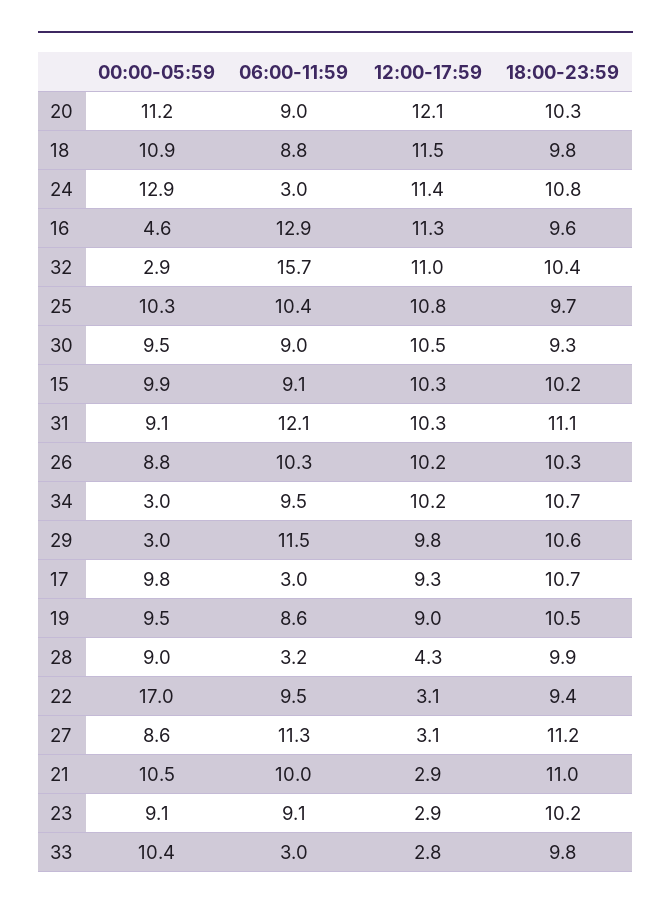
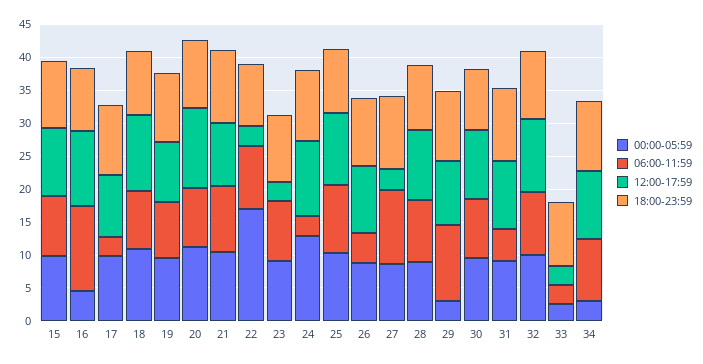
00:00-05:59, 32: 2.9 -> 10
06:00-11:59, 32: 15.7 -> 10
06:00-11:59, 31: 12.1 -> 5
06:00-11:59, 26: 10.3 -> 5
06:00-11:59, 28: 3.2 -> 10
12:00-17:59, 28: 4.3 -> 10
12:00-17:59, 21: 2.9 -> 10
00:00-05:59, 33: 10.4 -> 2.5

